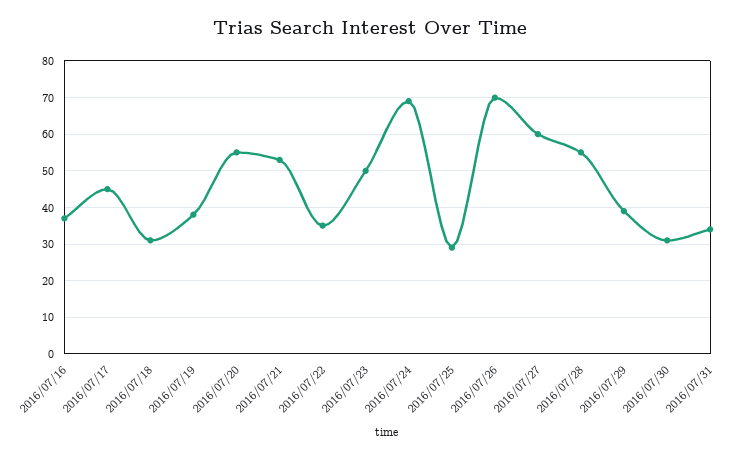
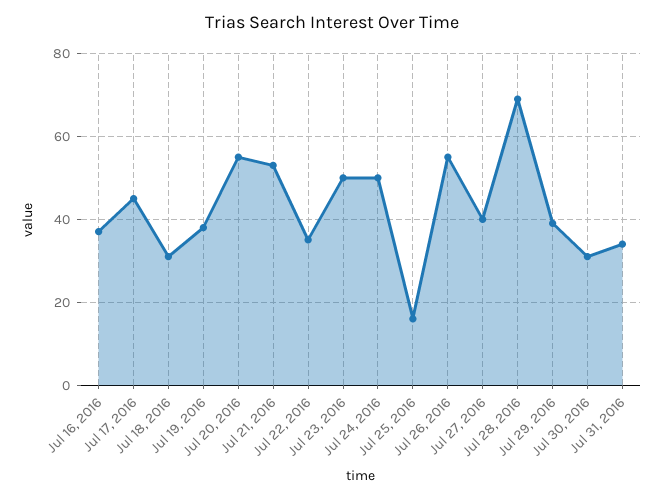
2016/07/24: 70 -> 50
2016/07/25: 30 -> 15
2016/07/26: 70 -> 55
2016/07/27: 60 -> 40
2016/07/28: 55 -> 70

